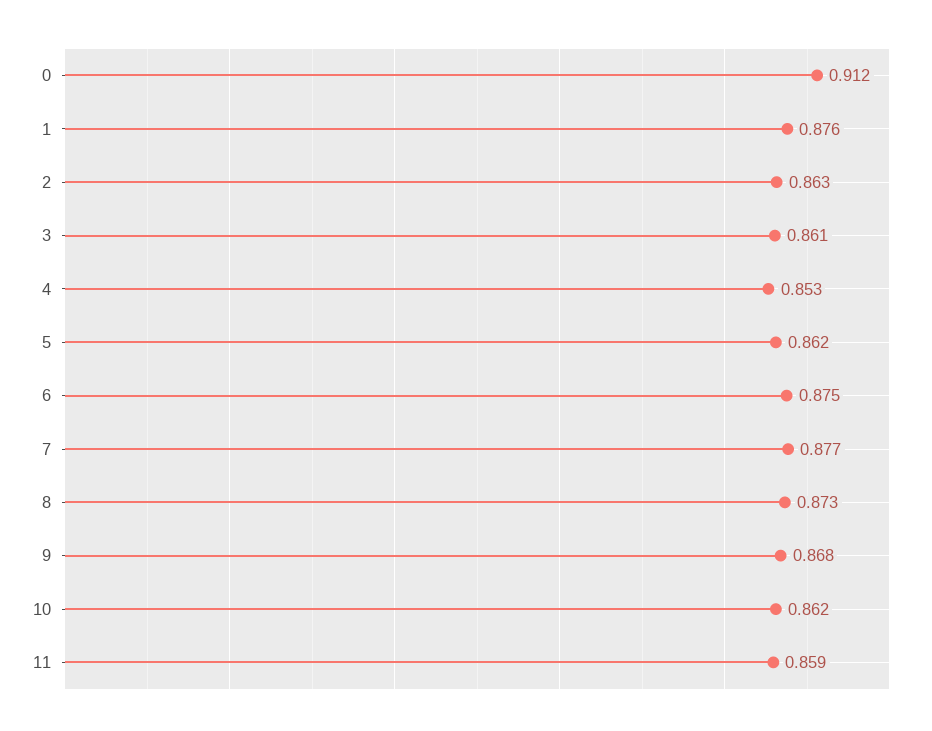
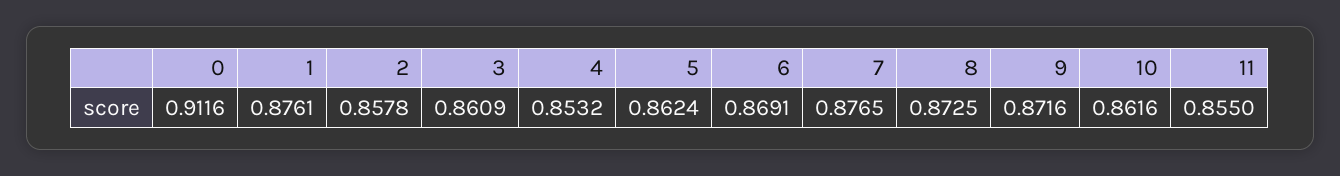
2: 0.863 -> 0.8578
6: 0.875 -> 0.8691
9: 0.868 -> 0.8716
11: 0.859 -> 0.855

